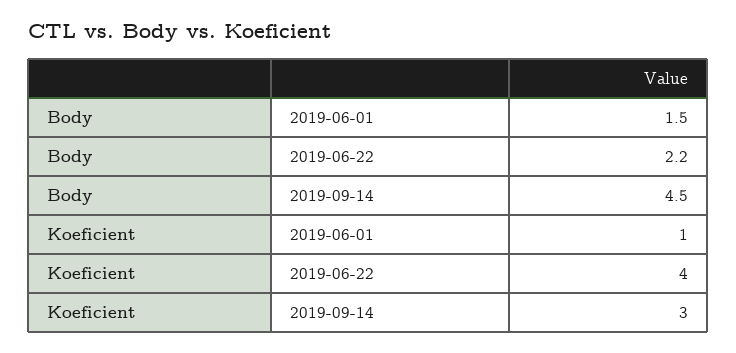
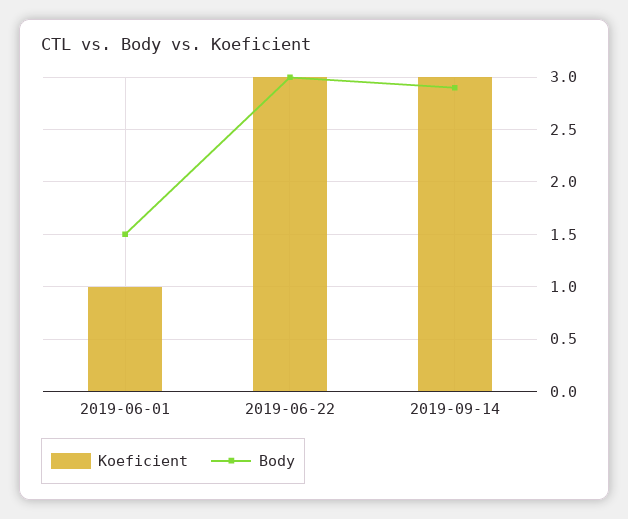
Body, 2019-06-22: 2.2 -> 3
Body, 2019-09-14: 4.5 -> 2.9
Koeficient, 2019-06-22: 4 -> 3

